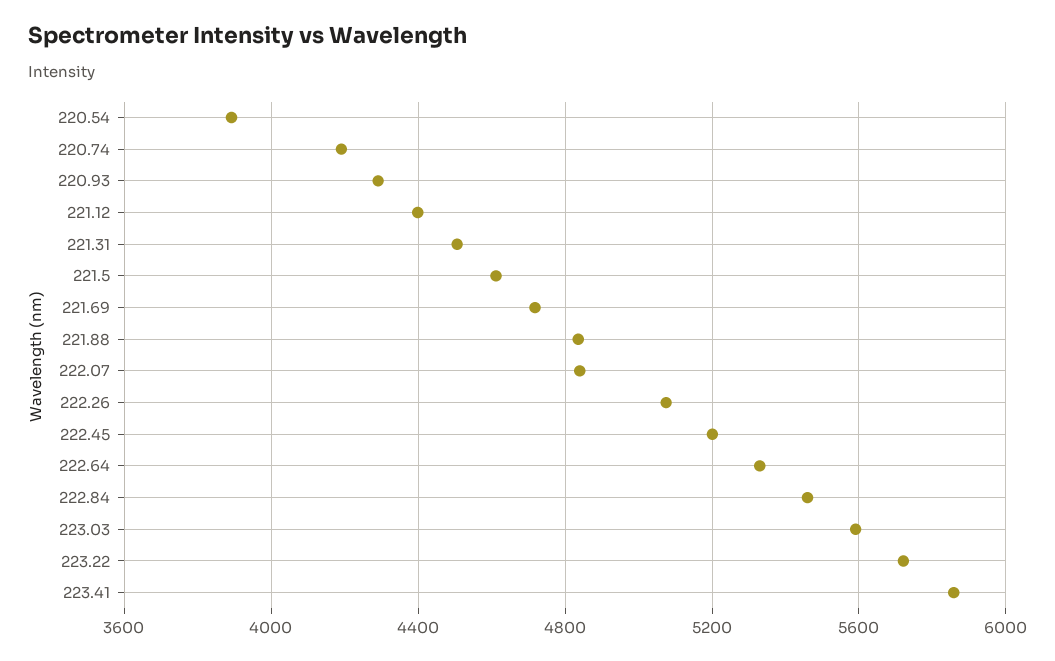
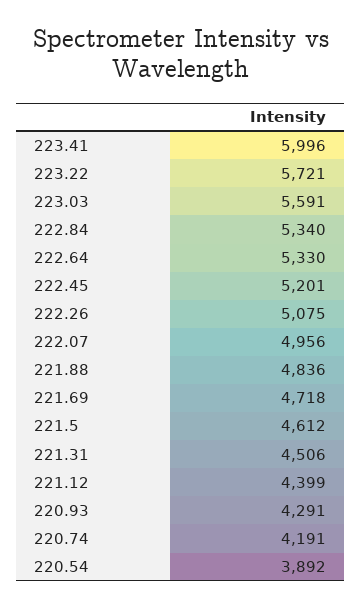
222.07: 4850 -> 4956
222.84: 5450 -> 5340
223.41: 5850 -> 5996

